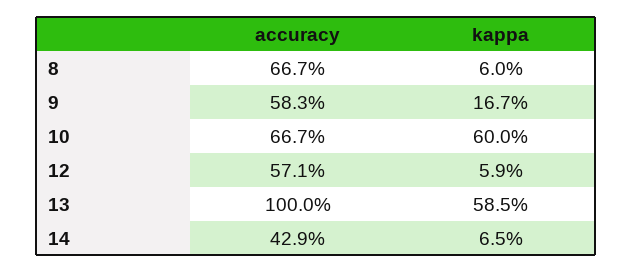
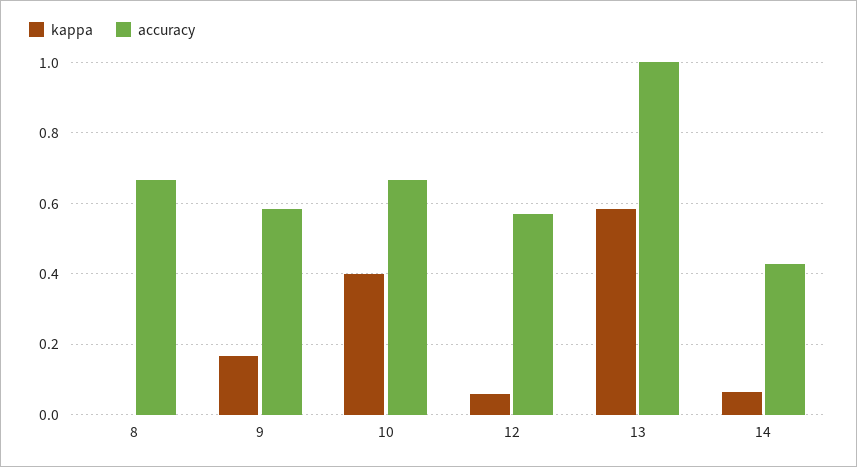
kappa, 8: 0.06 -> 0
kappa, 10: 0.6 -> 0.4

